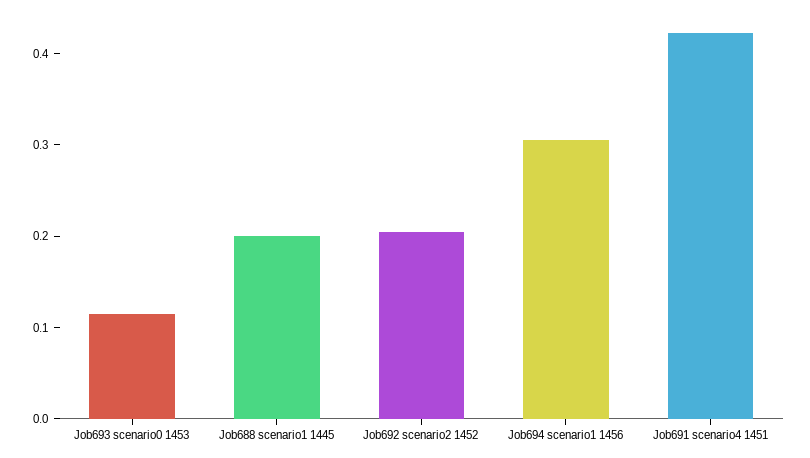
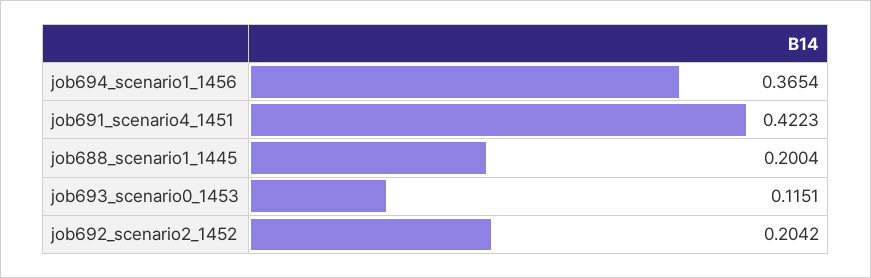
Job694 scenario1 1456: 0.3 -> 0.3654

